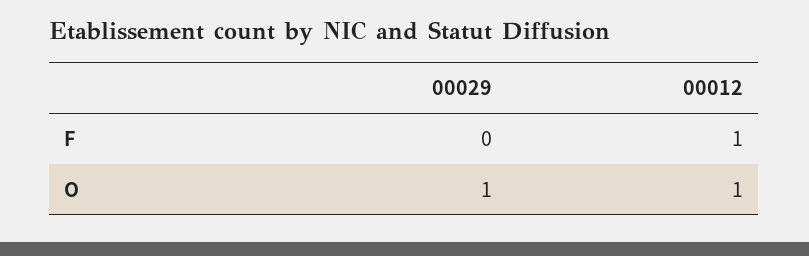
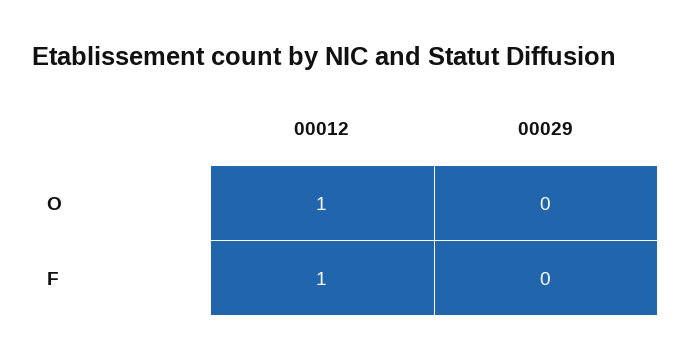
00029, O: 1 -> 0

